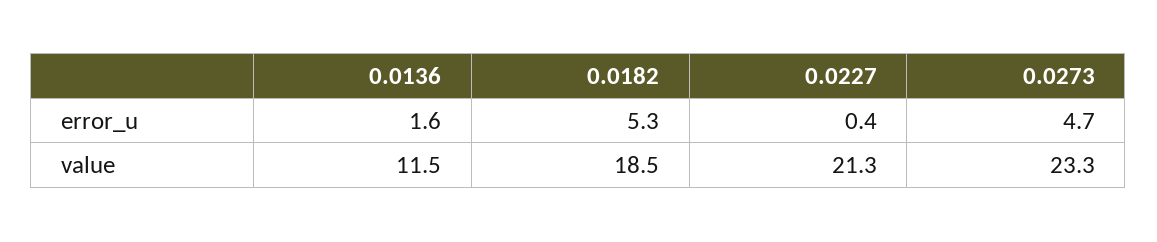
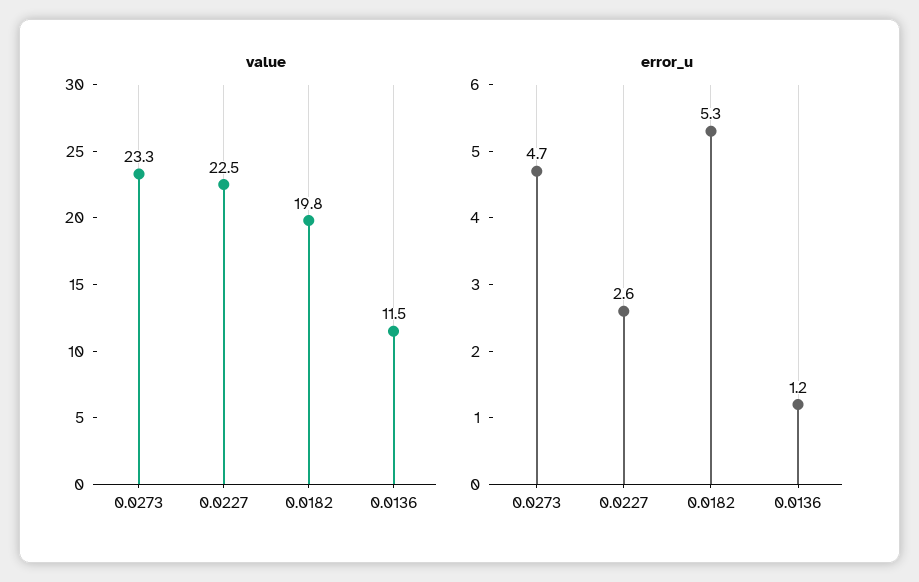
error_u, 0.0136: 1.6 -> 1.2
error_u, 0.0227: 0.4 -> 2.6
value, 0.0182: 18.5 -> 19.8
value, 0.0227: 21.3 -> 22.5

